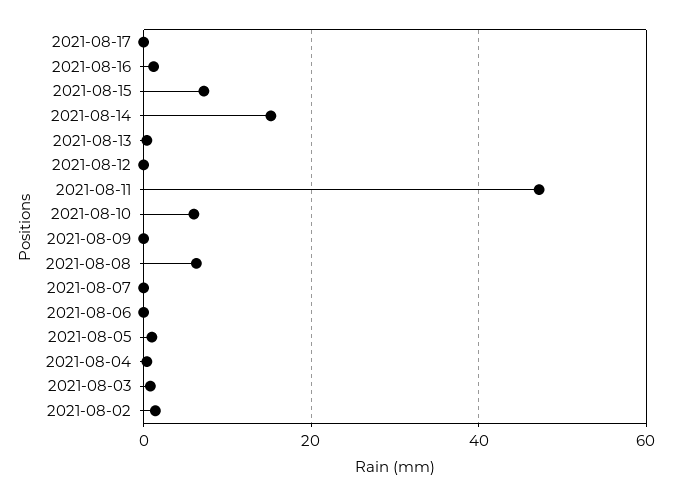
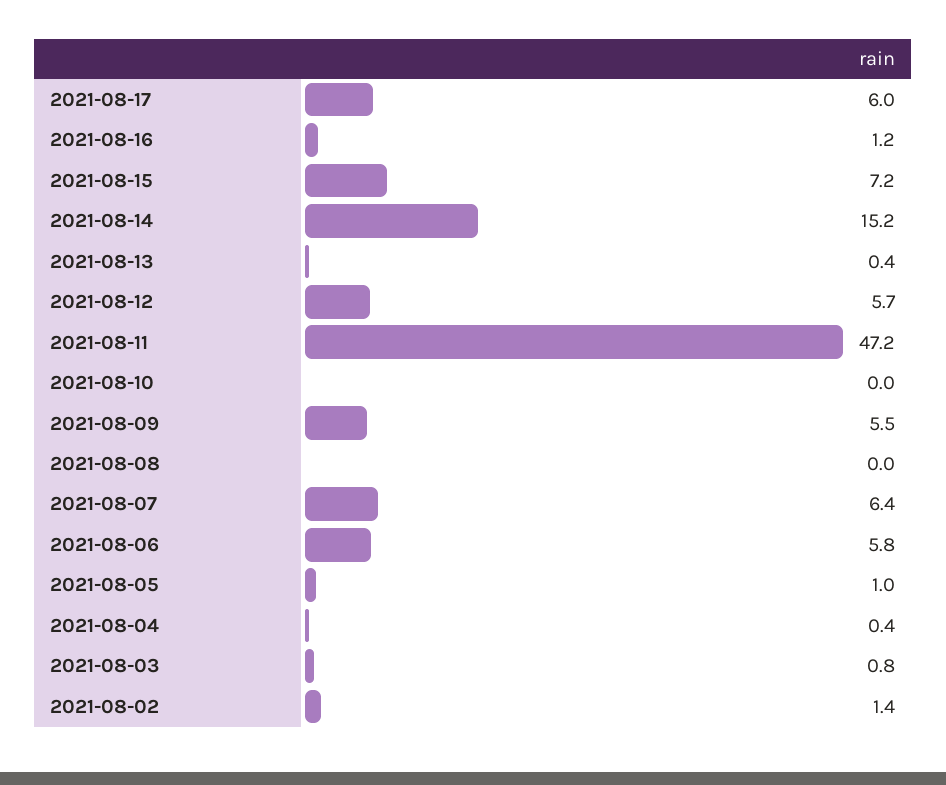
2021-08-17: 0 -> 6
2021-08-12: 0 -> 5.7
2021-08-10: 6 -> 0
2021-08-09: 0 -> 5.5
2021-08-08: 6 -> 0
2021-08-07: 0 -> 6.4
2021-08-06: 0 -> 5.8

